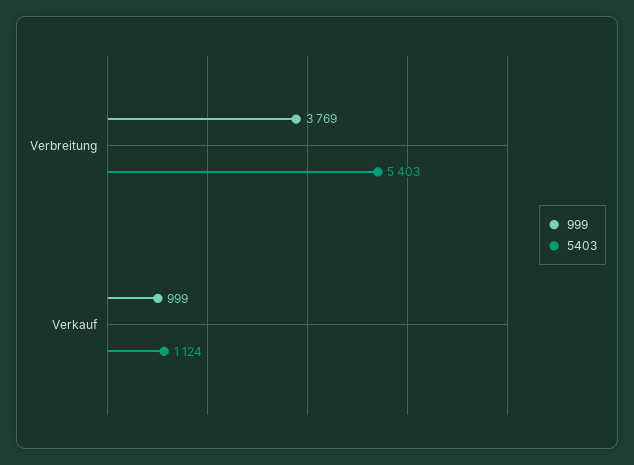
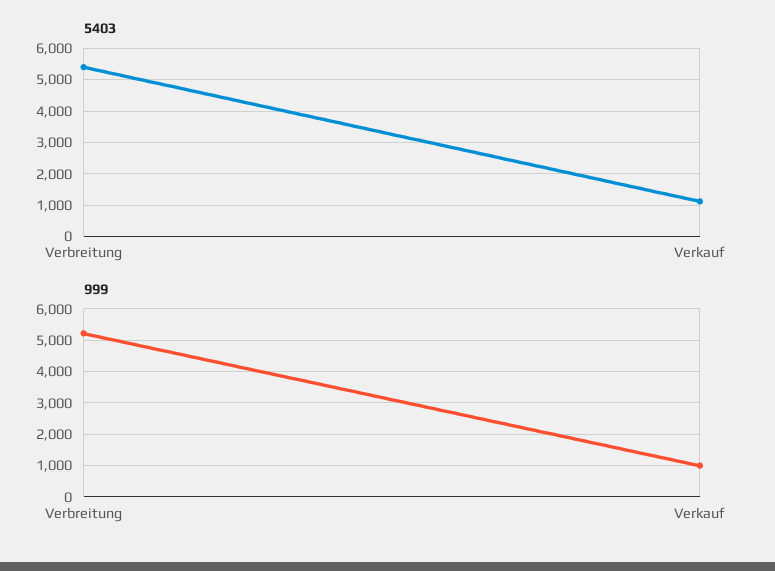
999, Verbreitung: 3769 -> 5200

